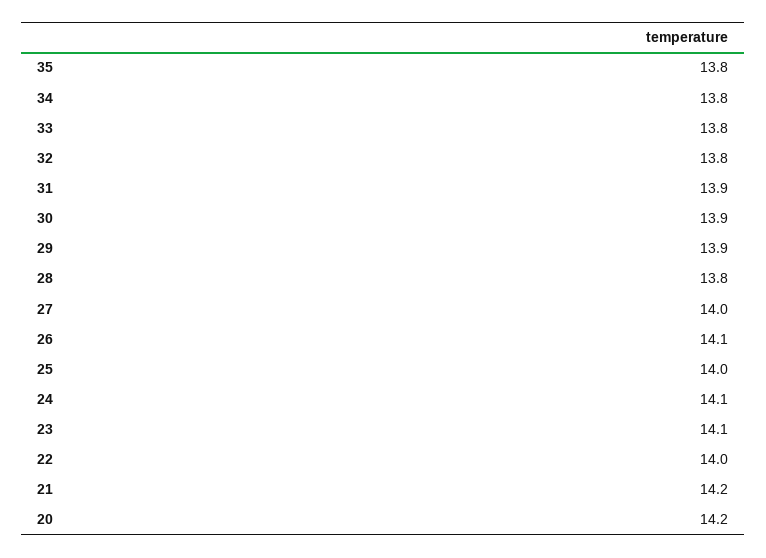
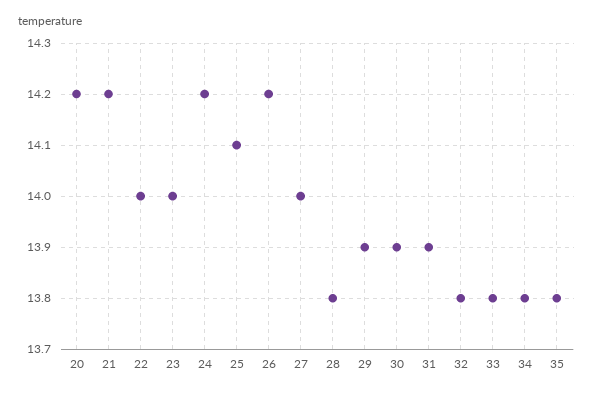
26: 14.1 -> 14.2
25: 14 -> 14.1
24: 14.1 -> 14.2
23: 14.1 -> 14

